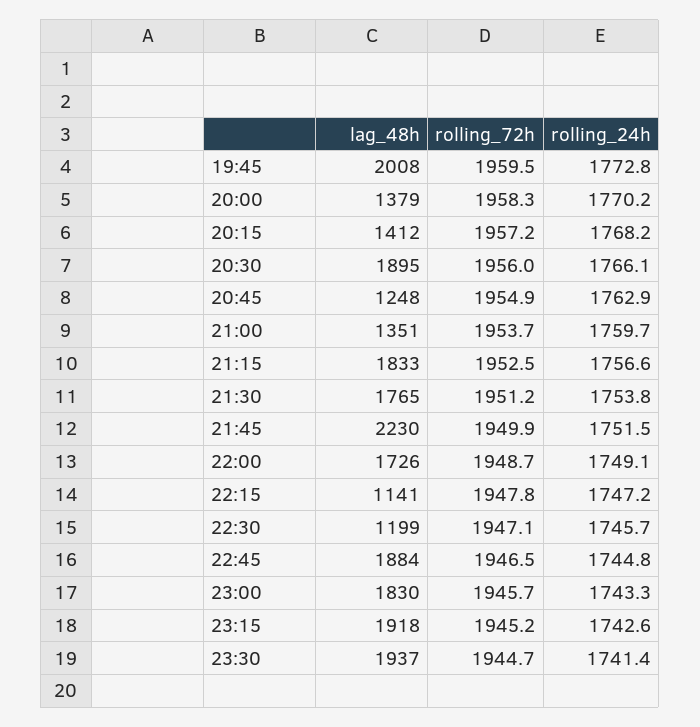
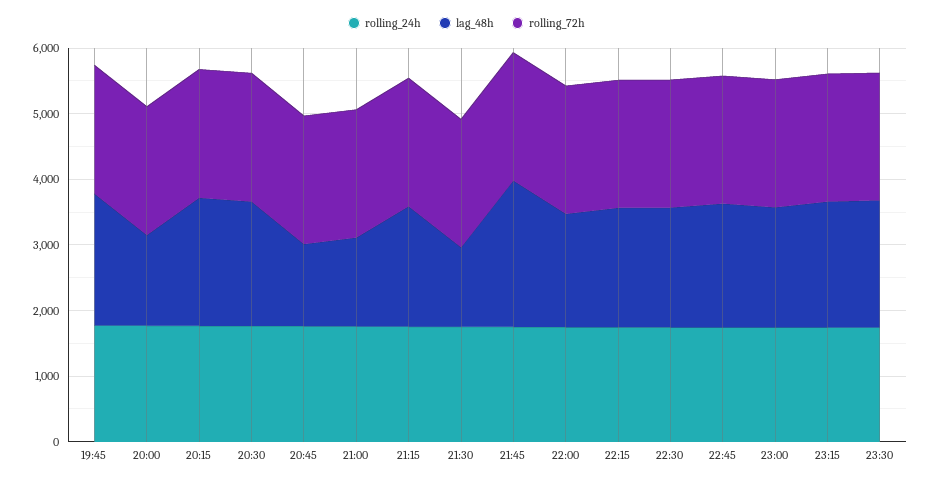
lag_48h, 20:15: 1412 -> 2000
lag_48h, 21:30: 1765 -> 1200
lag_48h, 22:15: 1141 -> 1800
lag_48h, 22:30: 1199 -> 1800

